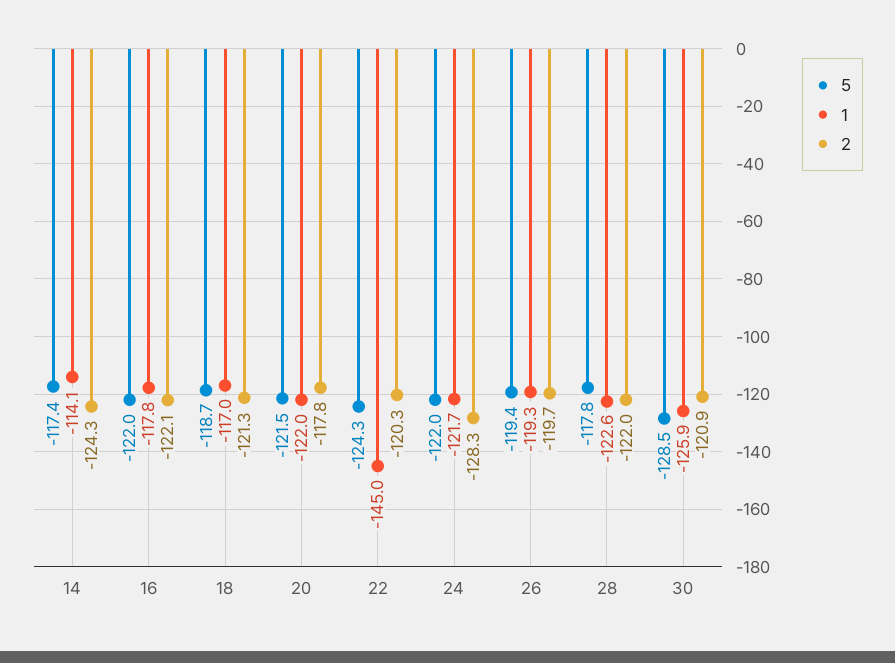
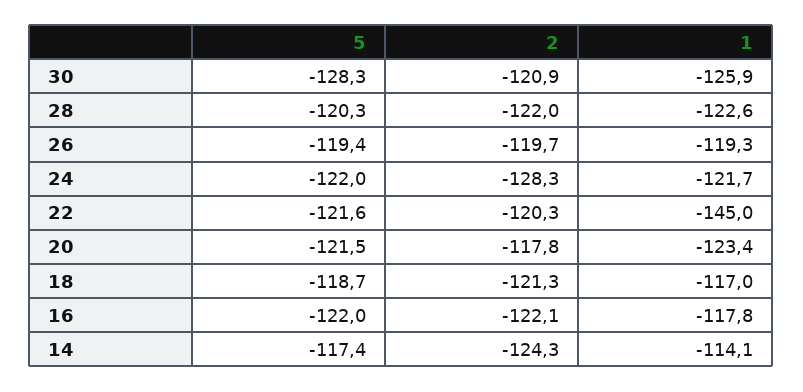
1, 20: -122 -> -123.4
5, 22: -124.3 -> -121.6
5, 28: -117.8 -> -120.3
5, 30: -128.5 -> -128.3

